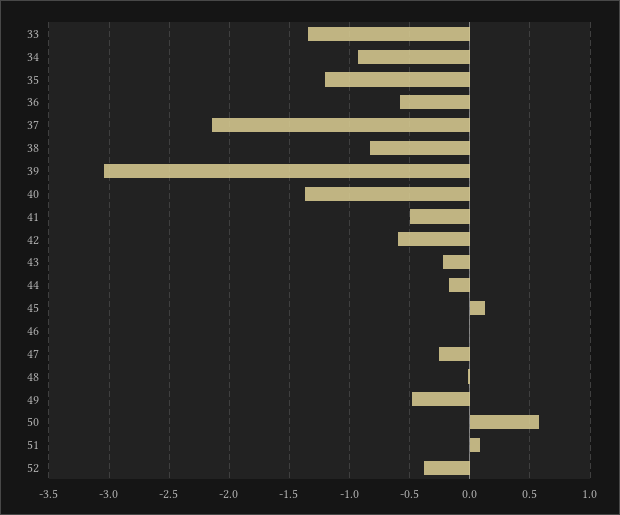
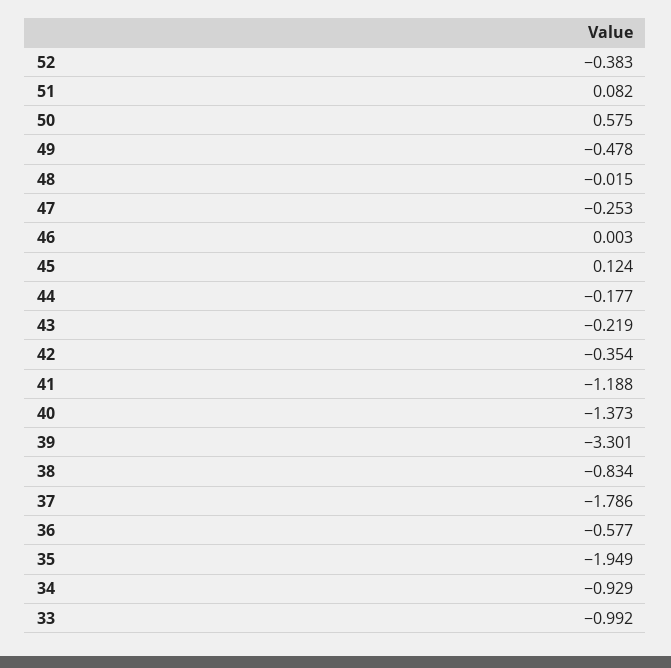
33: -1.35 -> -0.992
35: -1.2 -> -1.949
37: -2.15 -> -1.786
39: -3.05 -> -3.301
41: -0.5 -> -1.188
42: -0.6 -> -0.354

